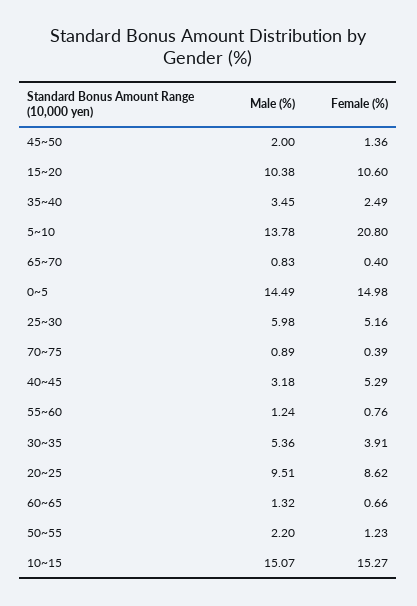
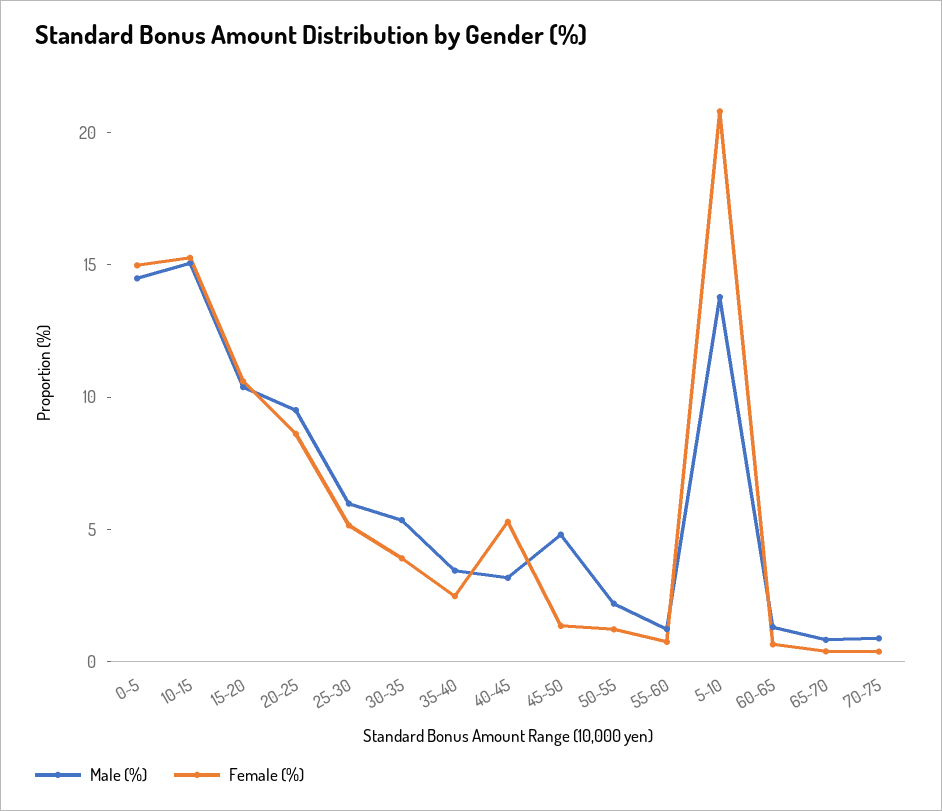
Male (%), 45~50: 2 -> 5

